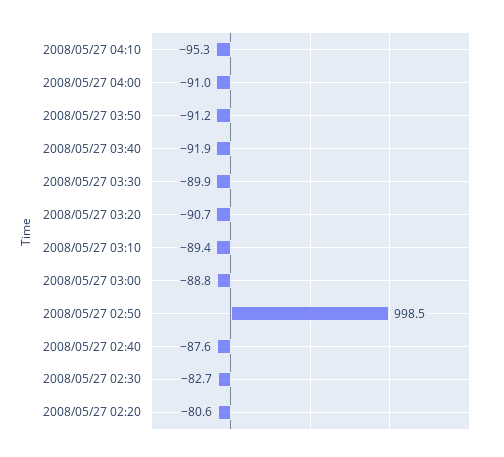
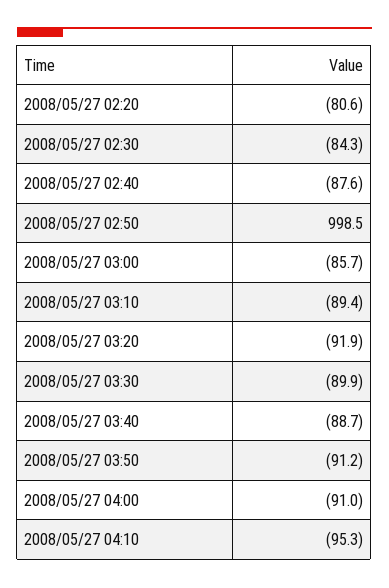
2008/05/27 03:40: -91.9 -> -88.7
2008/05/27 03:20: -90.7 -> -91.9
2008/05/27 03:00: -88.8 -> -85.7
2008/05/27 02:30: -82.7 -> -84.3

